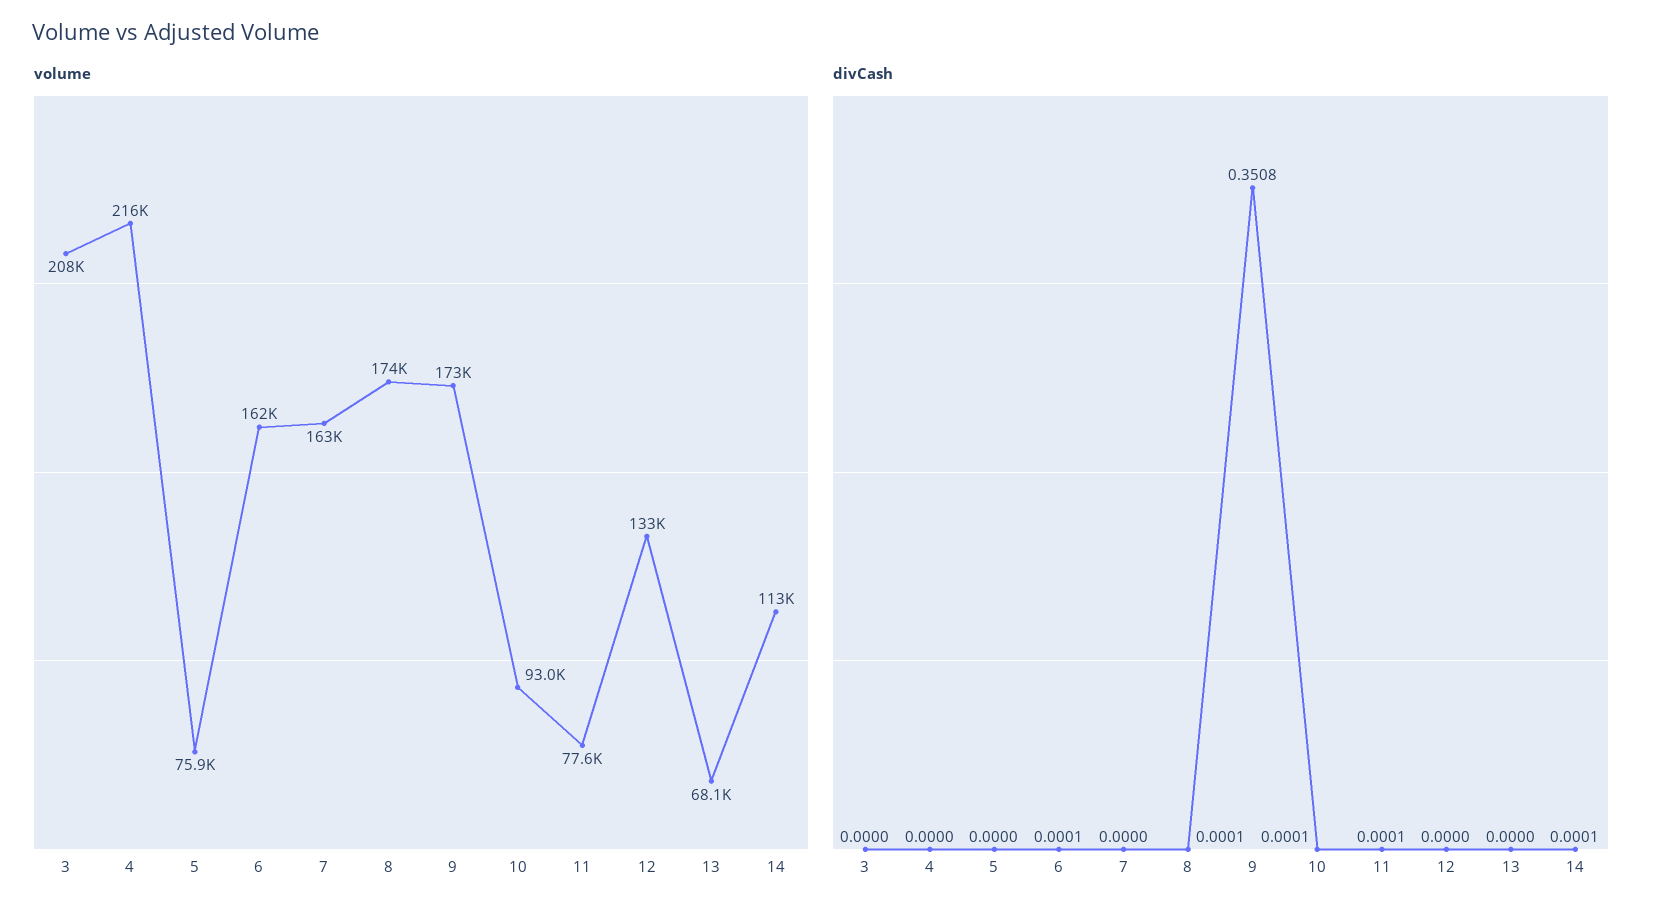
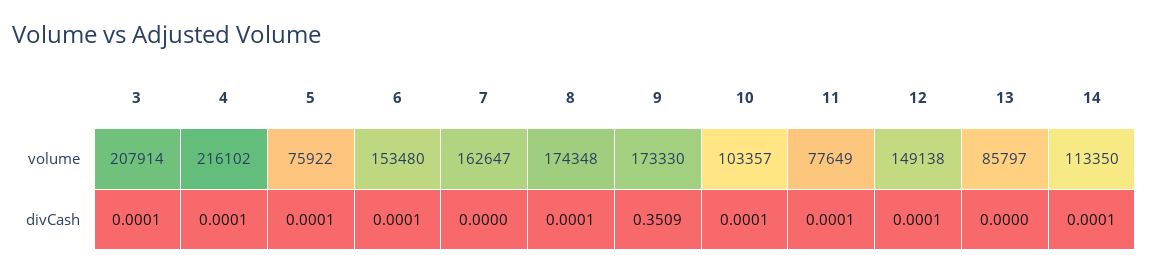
volume, 6: 162000 -> 153480
volume, 10: 93000 -> 103357
volume, 12: 133000 -> 149138
volume, 13: 68100 -> 85797
divCash, 3: 0 -> 0.0001
divCash, 4: 0 -> 0.0001
divCash, 5: 0 -> 0.0001
divCash, 9: 0.3508 -> 0.3509
divCash, 12: 0 -> 0.0001

